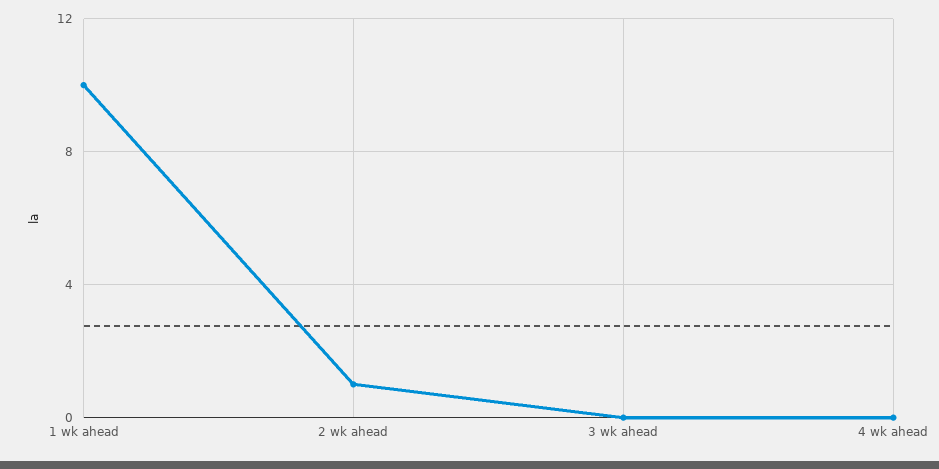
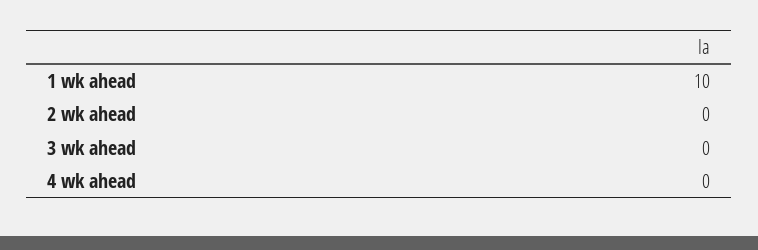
2 wk ahead: 1 -> 0

